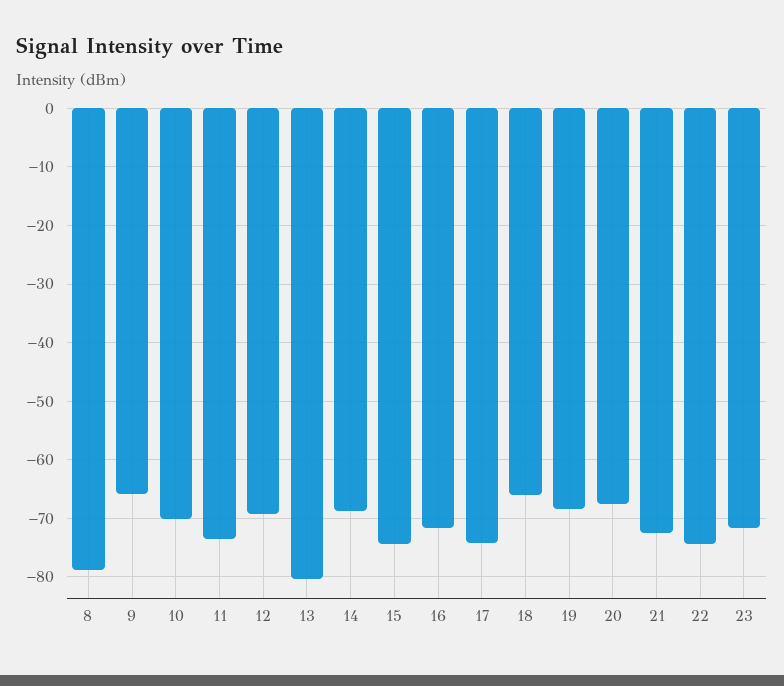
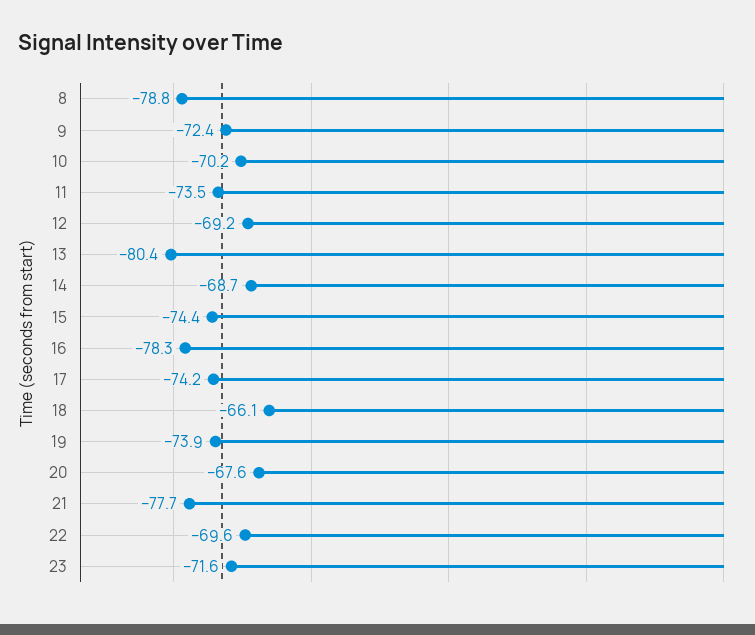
9: -66 -> -72.4
16: -72 -> -78.3
19: -68 -> -73.9
21: -72 -> -77.7
22: -74 -> -69.6

